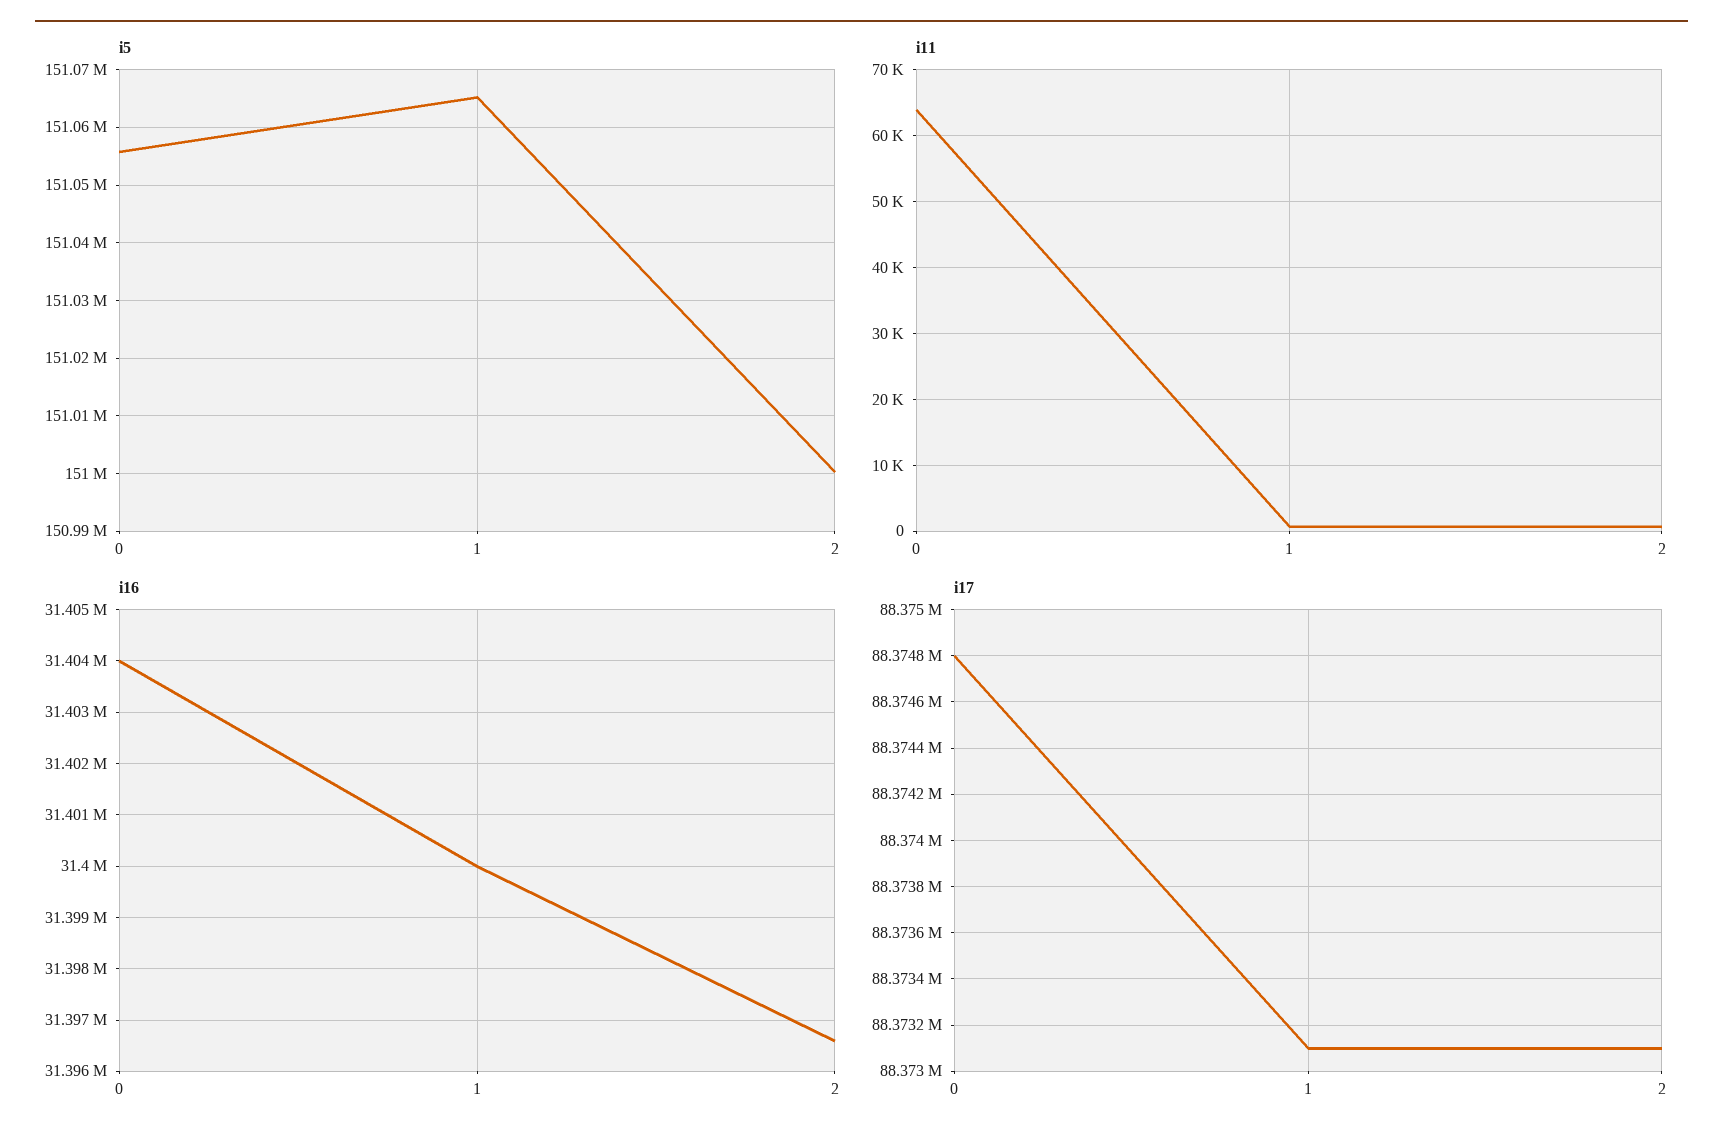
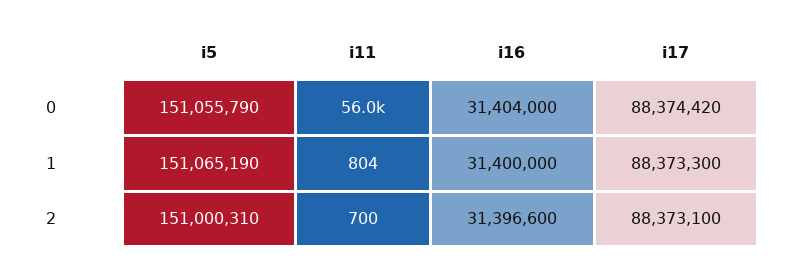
i11, 0: 64000 -> 56000
i17, 0: 88374800 -> 88374420
i17, 1: 88373100 -> 88373300

